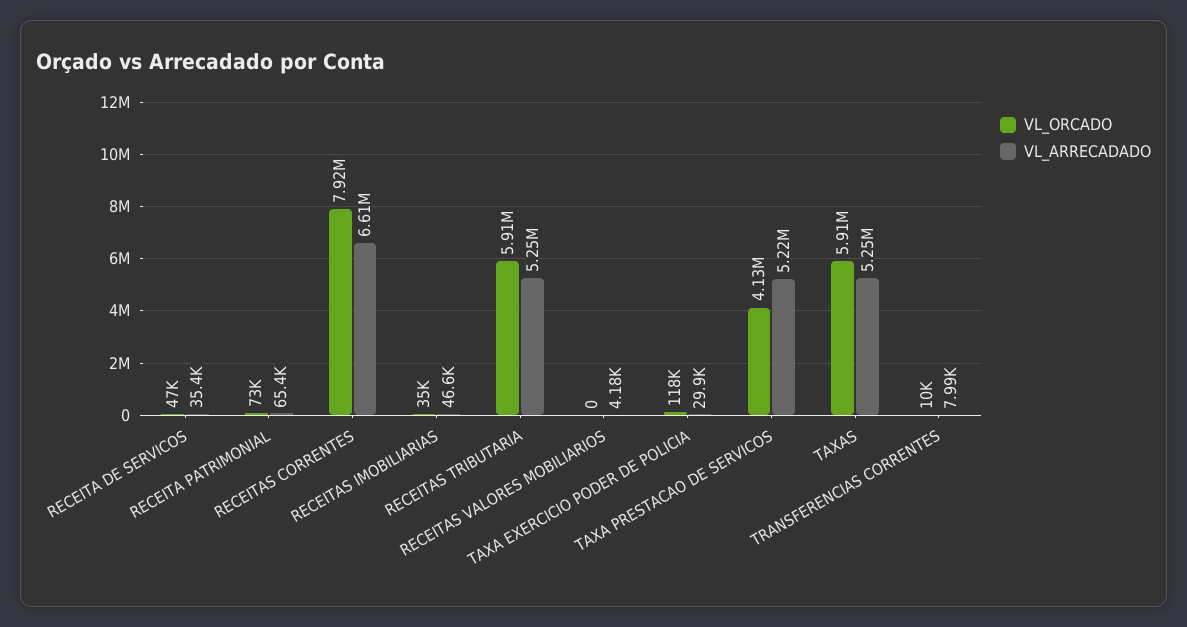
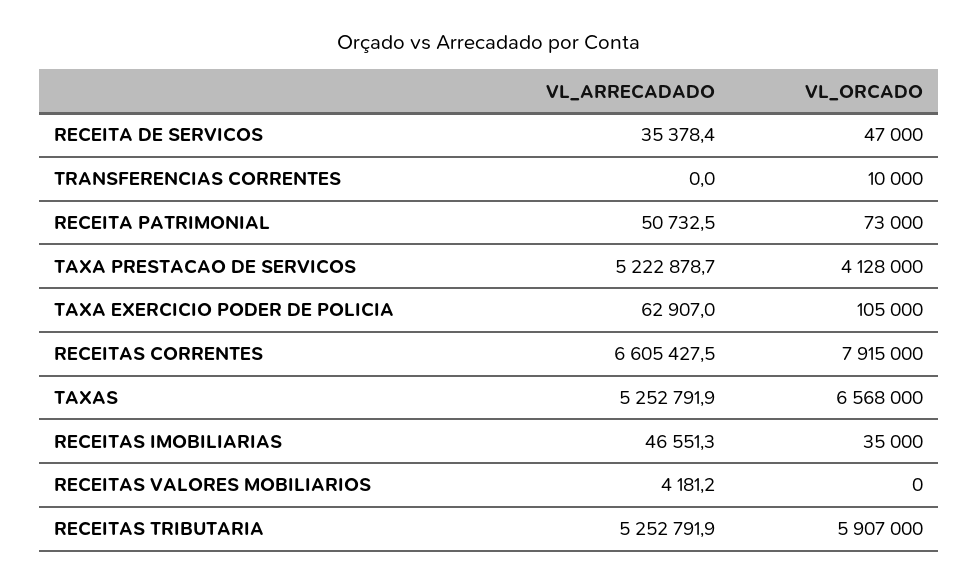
VL_ARRECADADO, RECEITA PATRIMONIAL: 65400 -> 50732.5
VL_ORCADO, TAXA EXERCICIO PODER DE POLICIA: 118000 -> 105000
VL_ARRECADADO, TAXA EXERCICIO PODER DE POLICIA: 29900 -> 62907
VL_ORCADO, TAXAS: 5910000 -> 6568000
VL_ARRECADADO, TRANSFERENCIAS CORRENTES: 7990 -> 0

